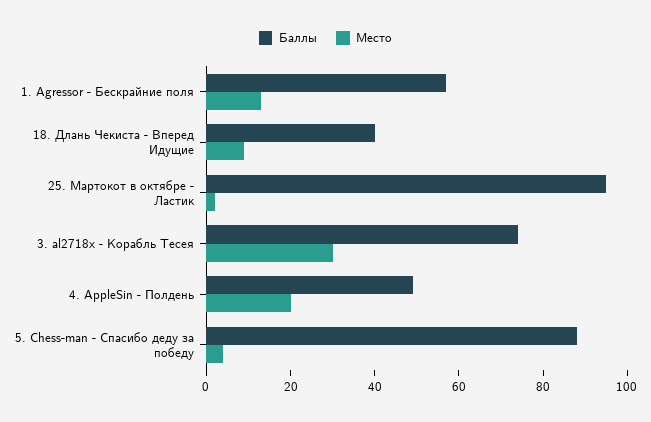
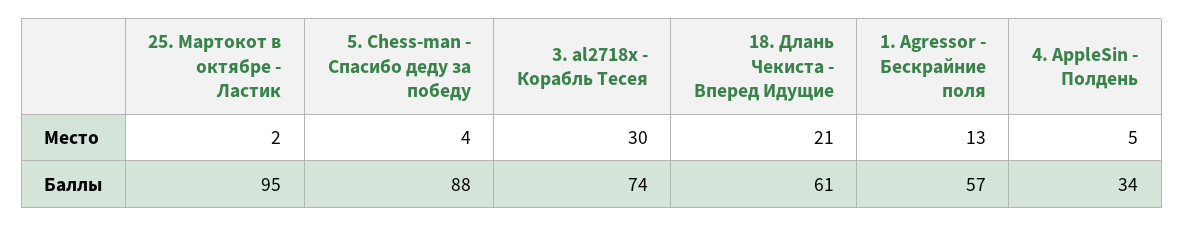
Баллы, 18. Длань Чекиста - Вперед Идущие: 40 -> 61
Место, 18. Длань Чекиста - Вперед Идущие: 10 -> 21
Баллы, 4. AppleSin - Полдень: 50 -> 34
Место, 4. AppleSin - Полдень: 20 -> 5

